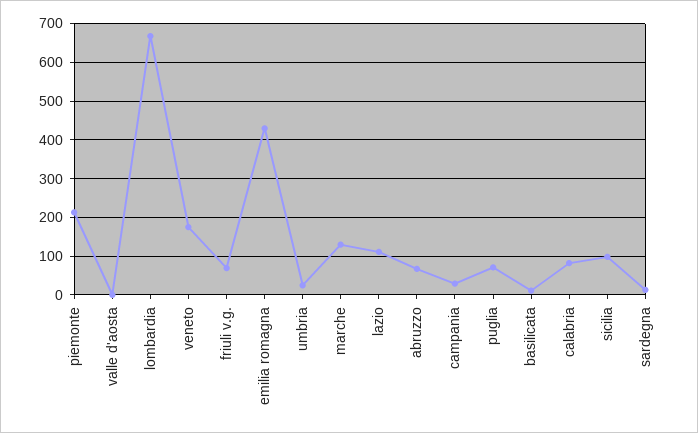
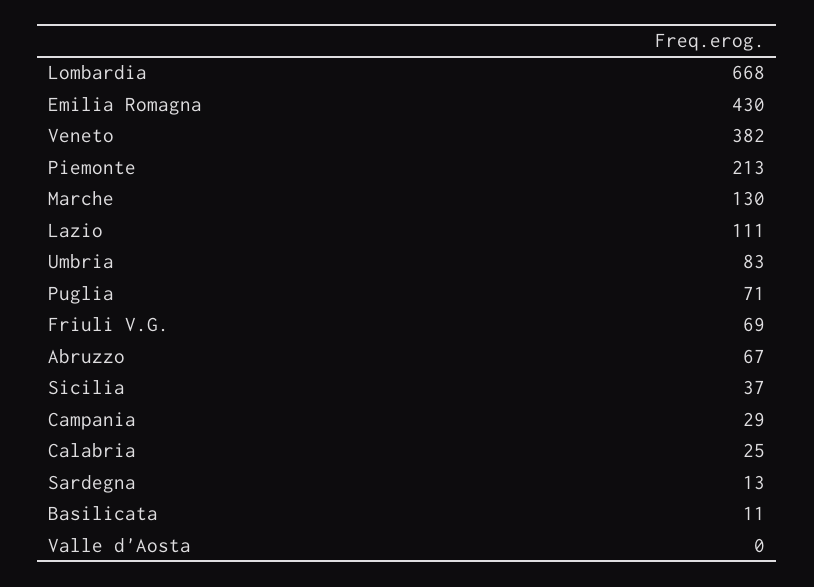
veneto: 180 -> 382
umbria: 20 -> 83
calabria: 80 -> 25
sicilia: 100 -> 37

